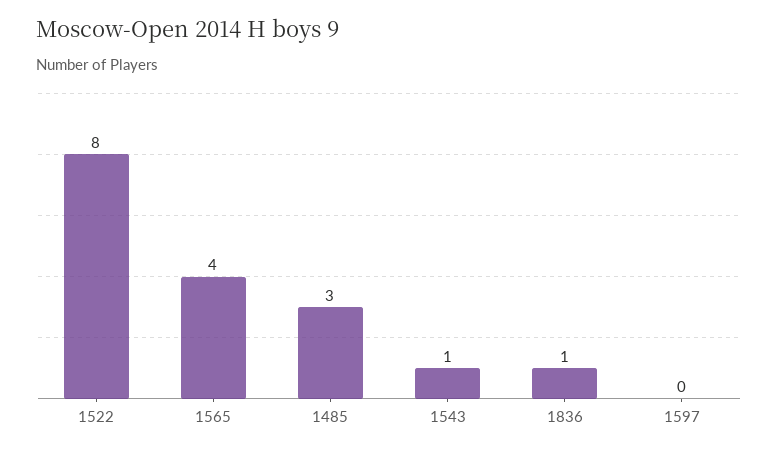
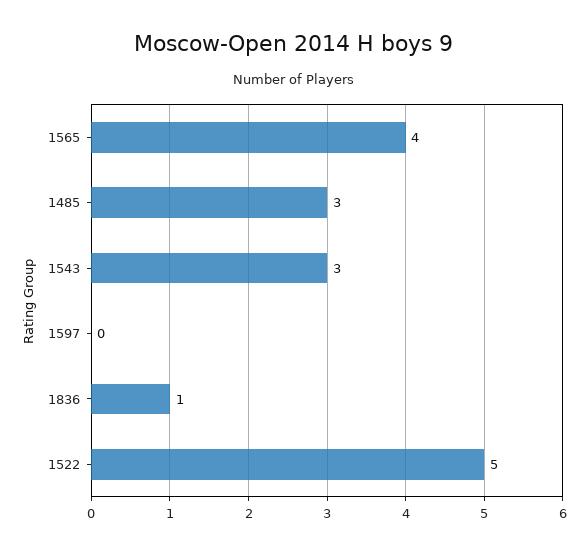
1522: 8 -> 5
1543: 1 -> 3

